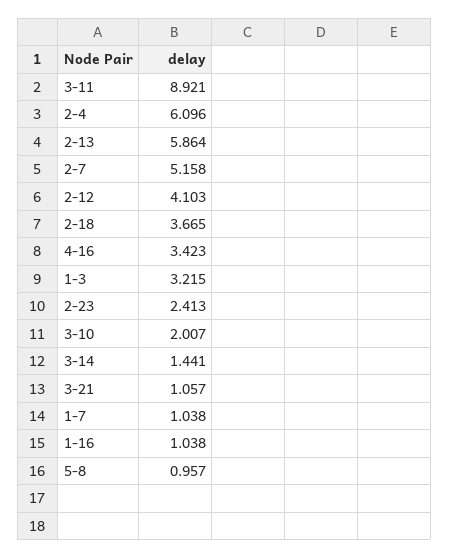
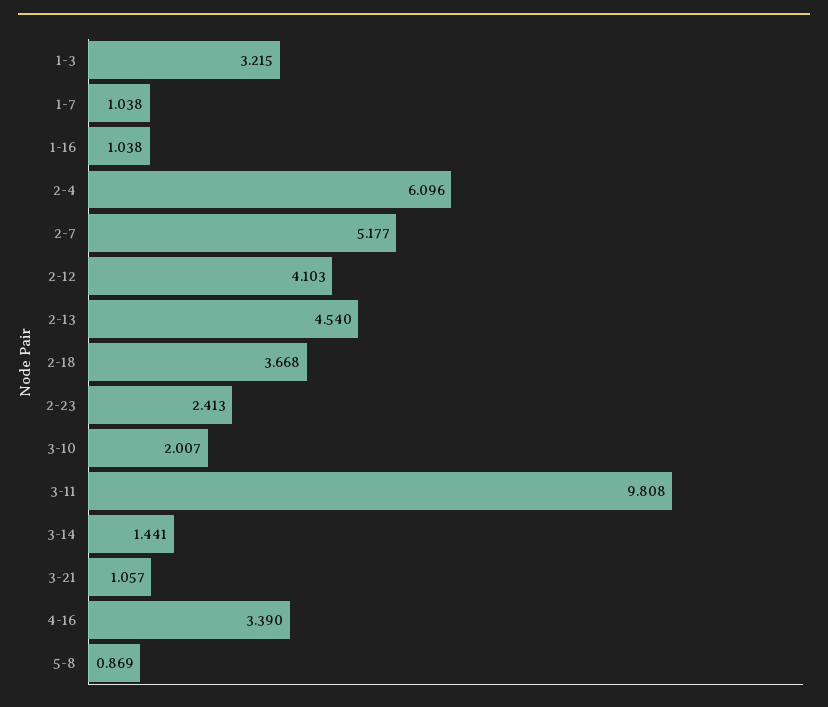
3-11: 8.921 -> 9.808
2-13: 5.864 -> 4.54
2-7: 5.158 -> 5.177
2-18: 3.665 -> 3.668
4-16: 3.423 -> 3.39
5-8: 0.957 -> 0.869

